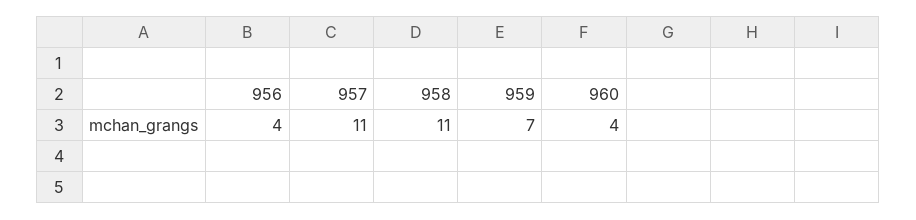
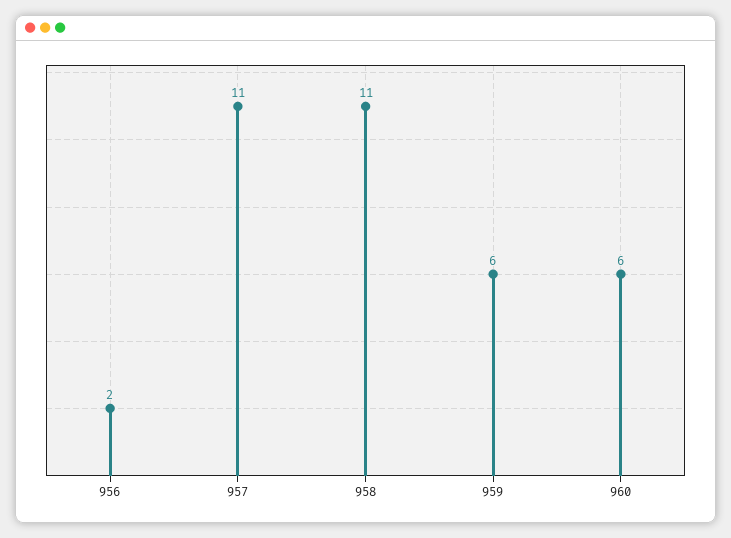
956: 4 -> 2
959: 7 -> 6
960: 4 -> 6

